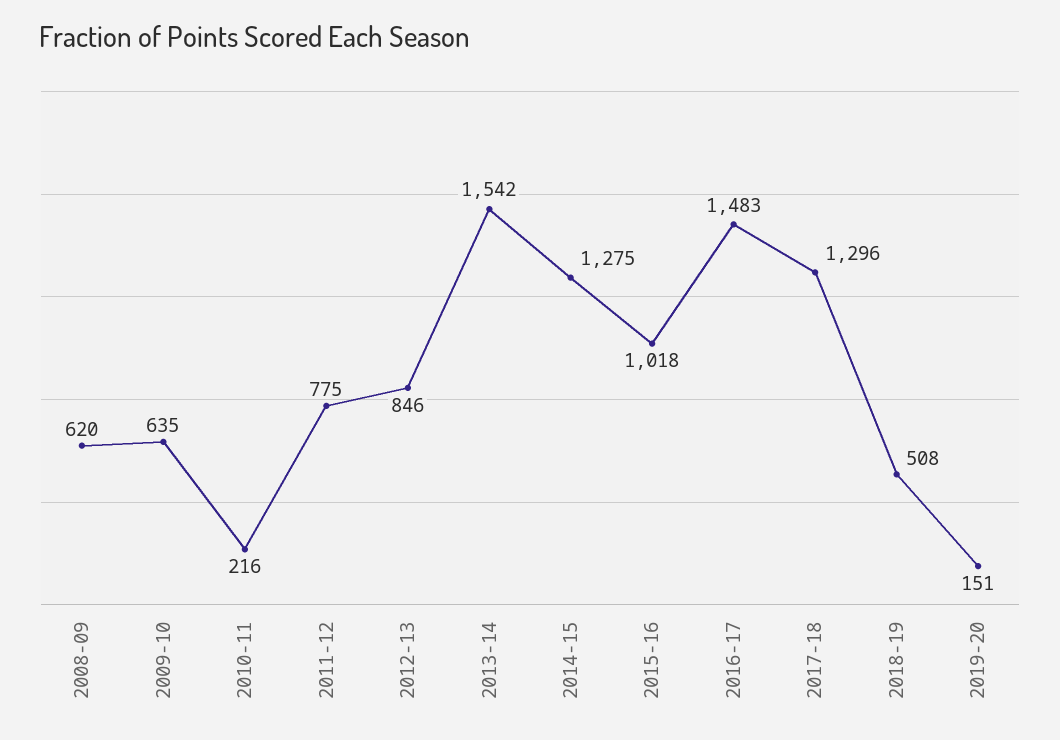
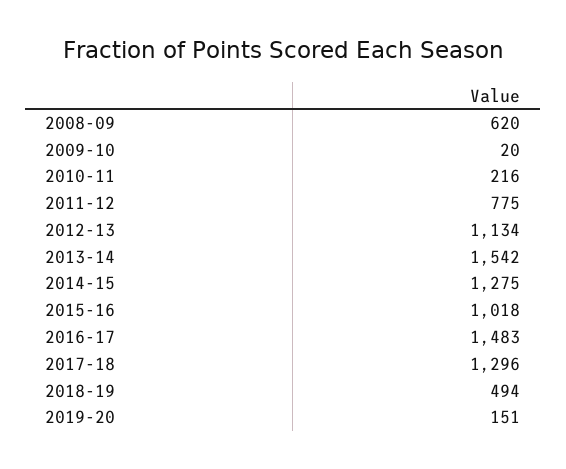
2009-10: 635 -> 20
2012-13: 846 -> 1134
2018-19: 508 -> 494

